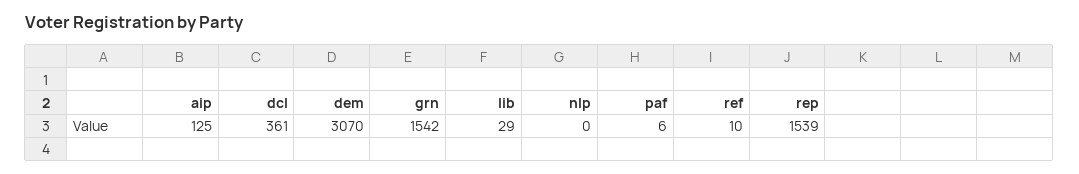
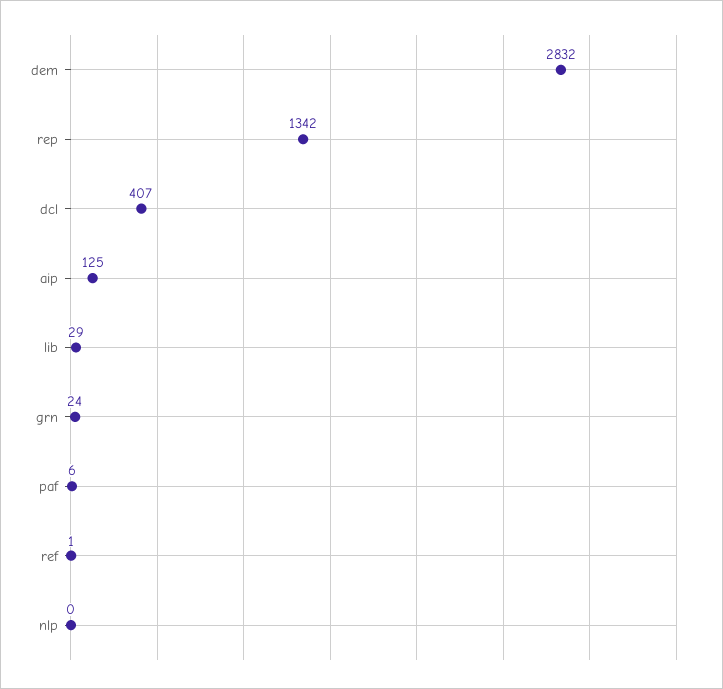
dcl: 361 -> 407
dem: 3070 -> 2832
grn: 1542 -> 24
ref: 10 -> 1
rep: 1539 -> 1342

